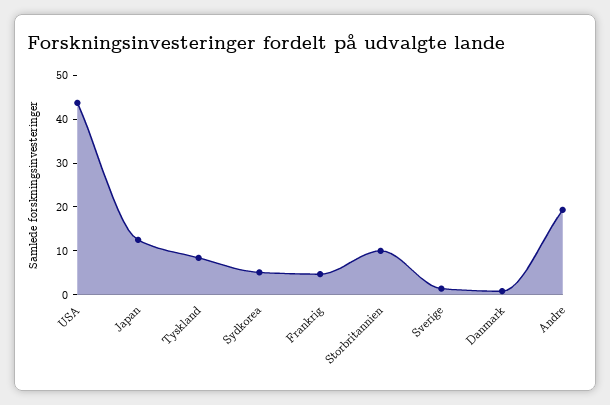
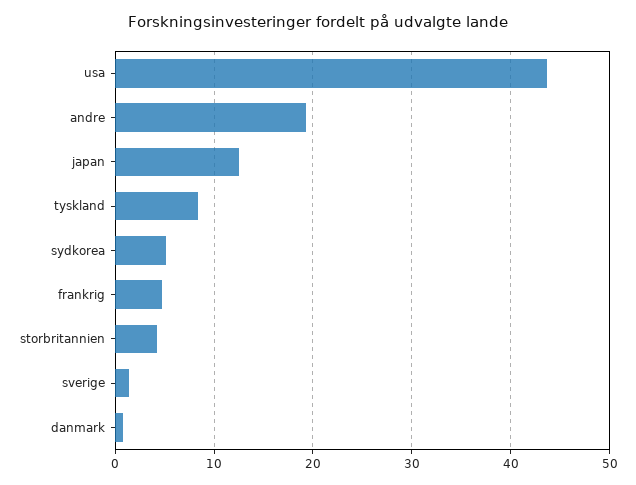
Storbritannien: 10 -> 4

